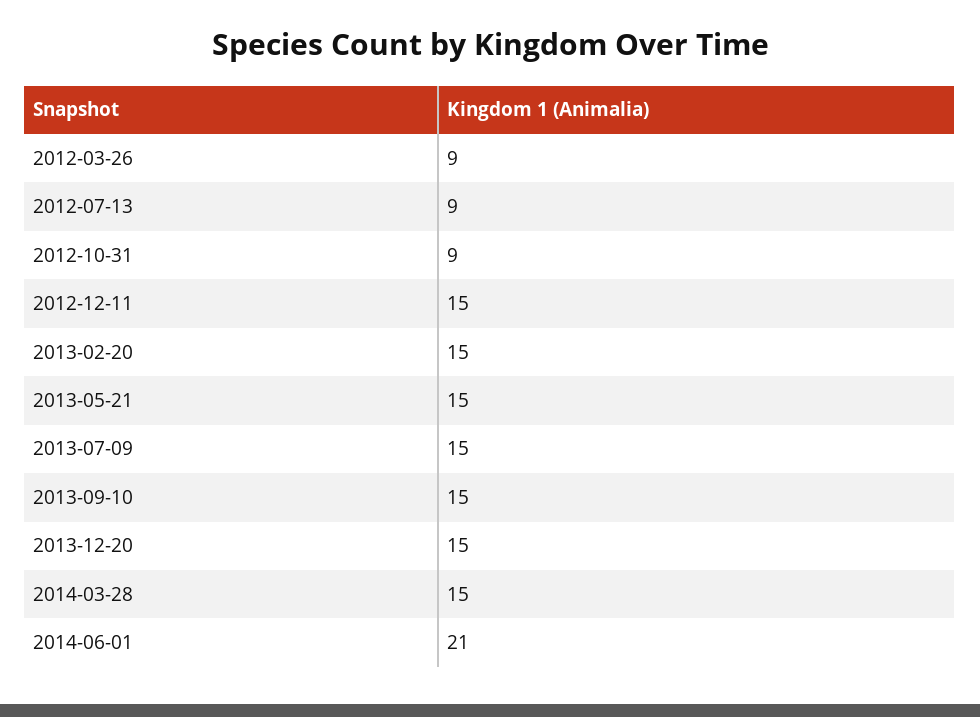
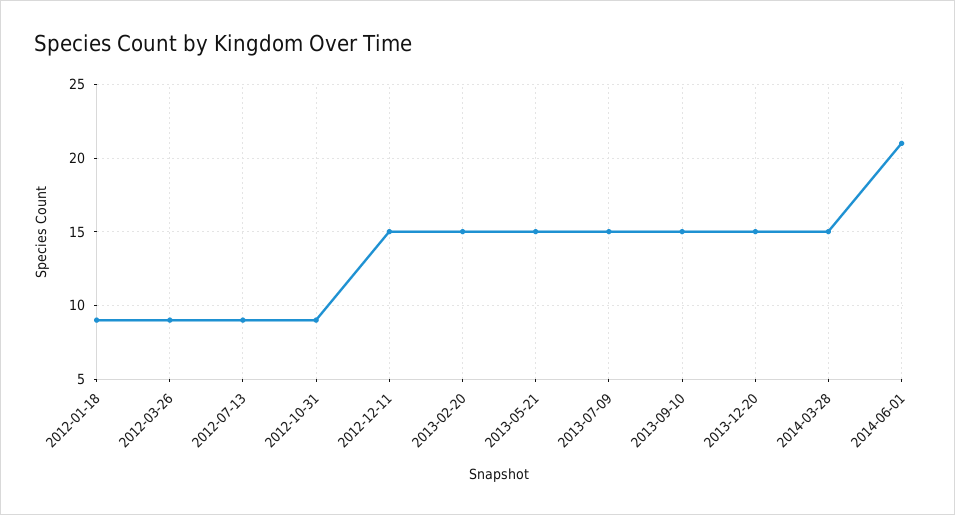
2012-01-18: none -> 9

